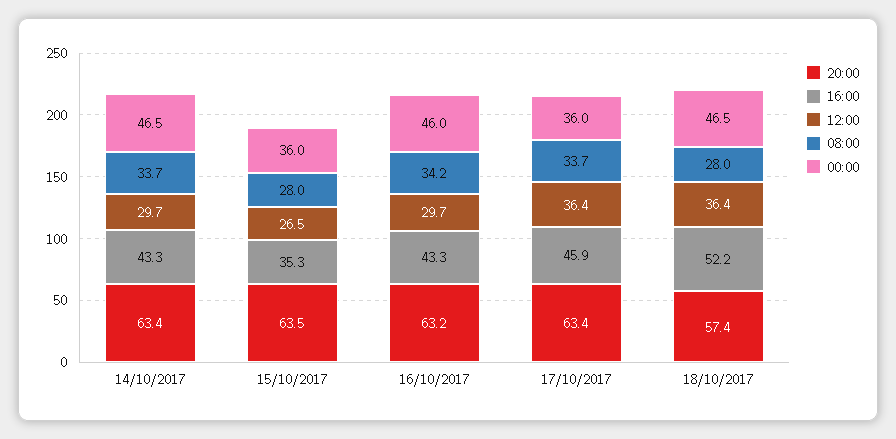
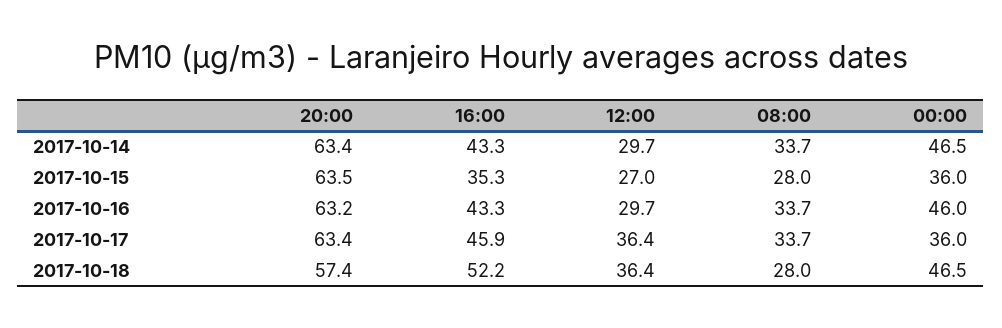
12:00, 15/10/2017: 26.5 -> 27
08:00, 16/10/2017: 34.2 -> 33.7

